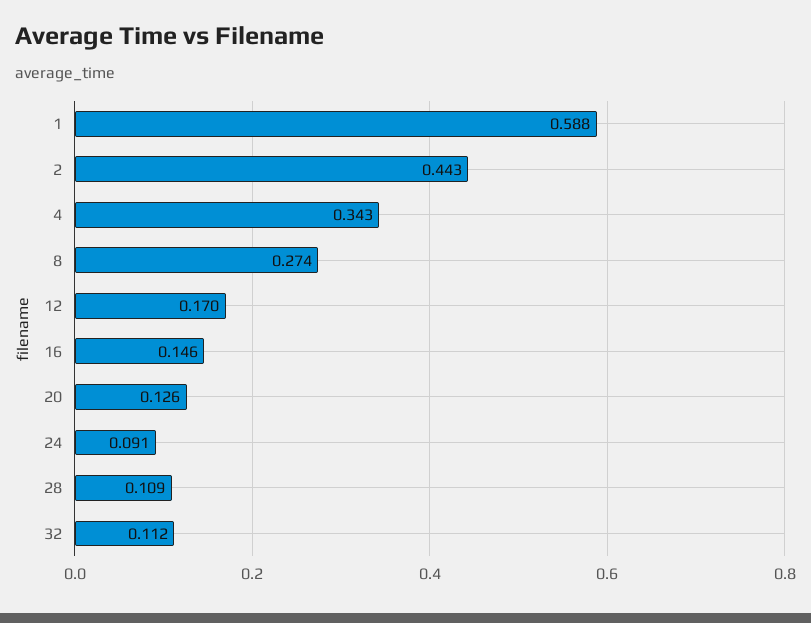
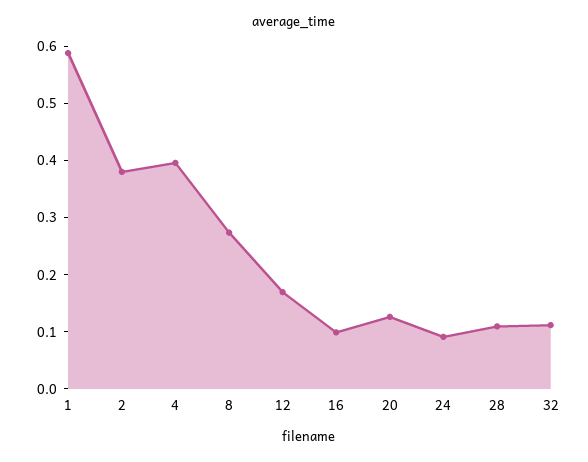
2: 0.443 -> 0.38
4: 0.343 -> 0.4
16: 0.146 -> 0.1

